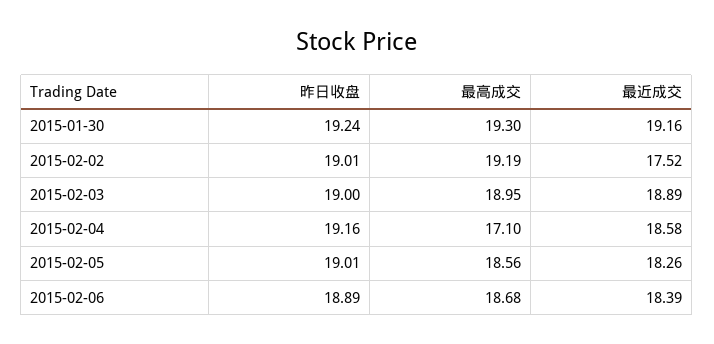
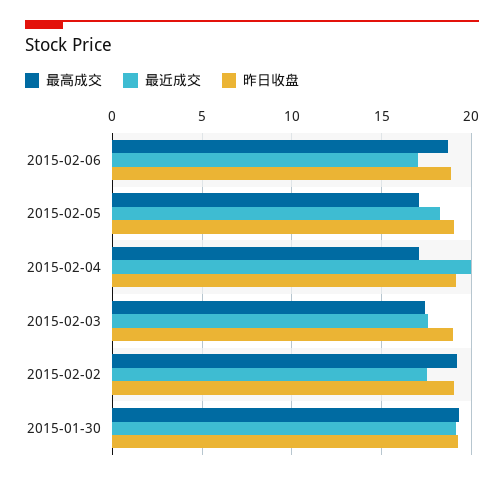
最高成交, 2015-02-03: 18.95 -> 17.5
最近成交, 2015-02-03: 18.89 -> 17.5
最近成交, 2015-02-04: 18.58 -> 20
最高成交, 2015-02-05: 18.56 -> 17
最近成交, 2015-02-06: 18.39 -> 17

